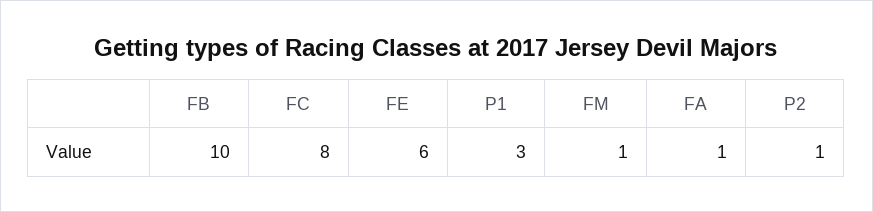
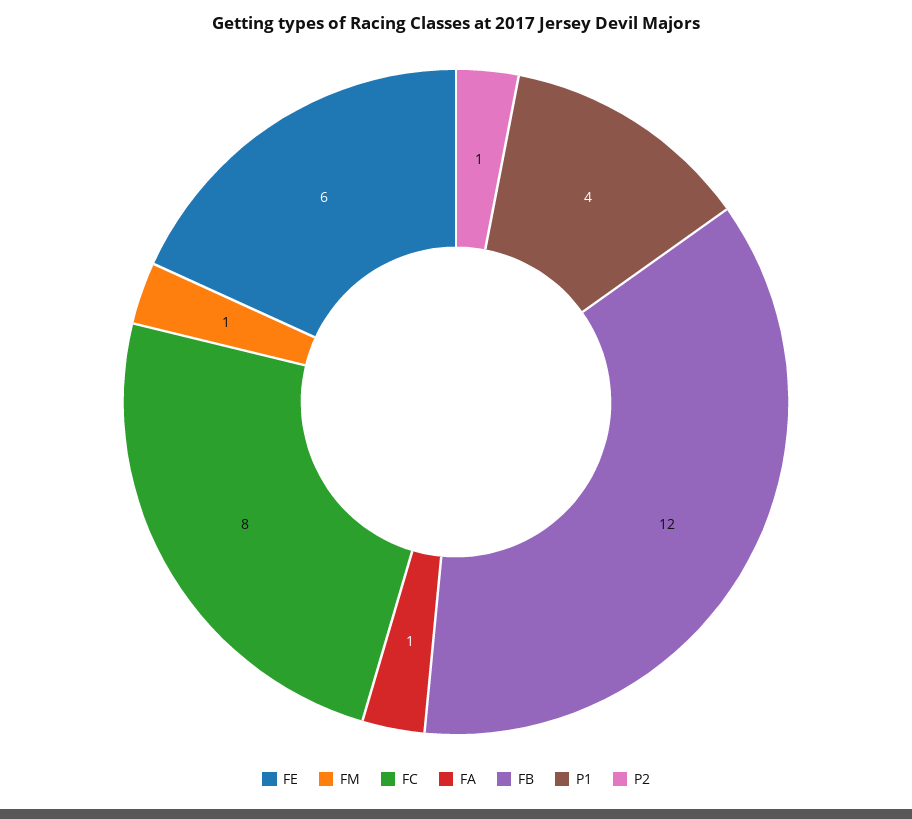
FB: 10 -> 12
P1: 3 -> 4

